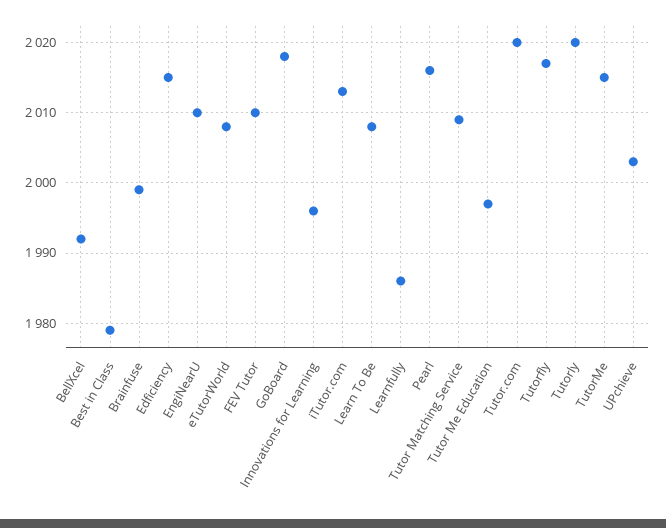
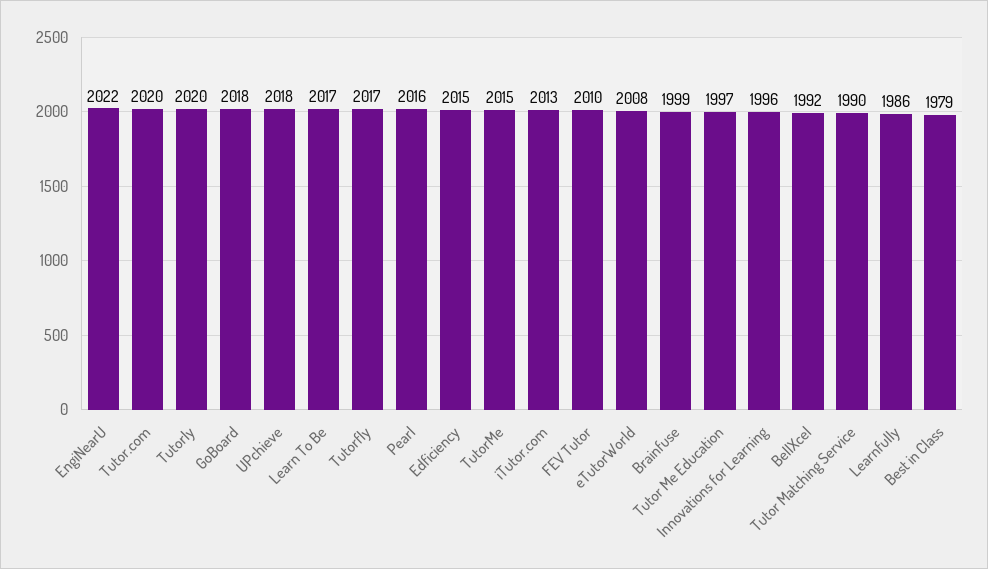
EngiNearU: 2010 -> 2022
Learn To Be: 2008 -> 2017
Tutor Matching Service: 2009 -> 1990
UPchieve: 2003 -> 2018

